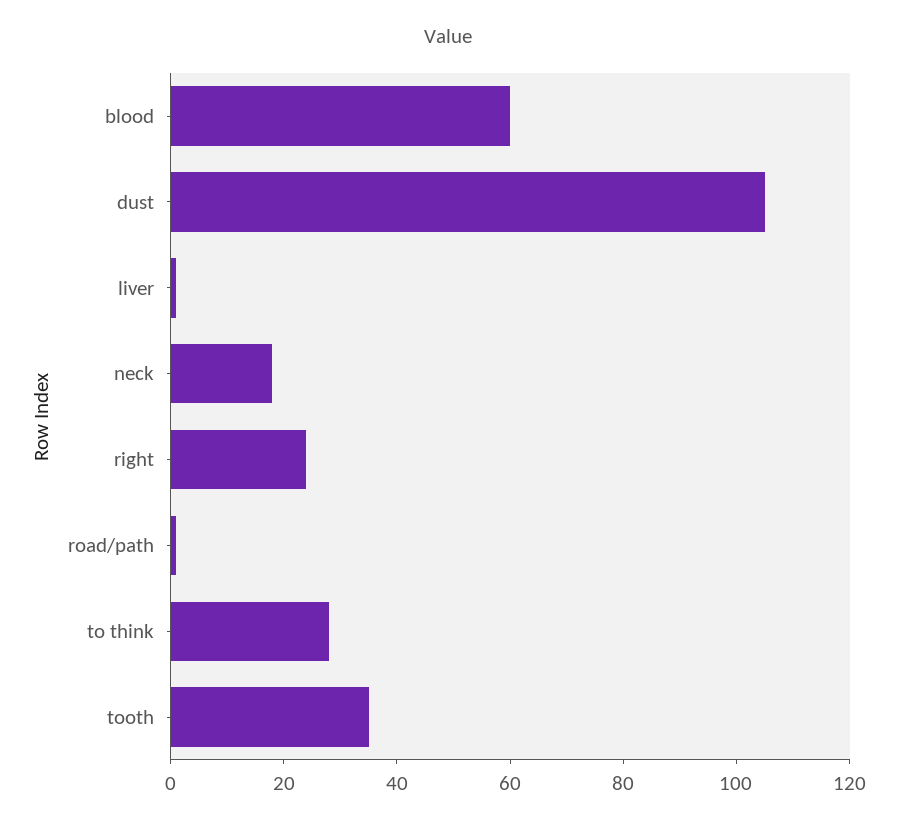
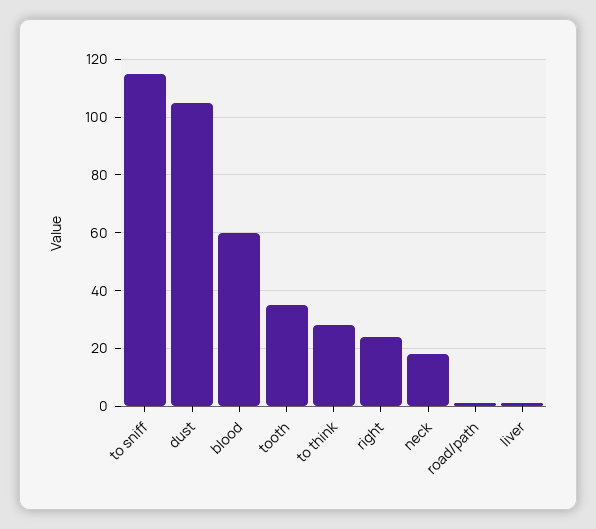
to sniff: none -> 115

